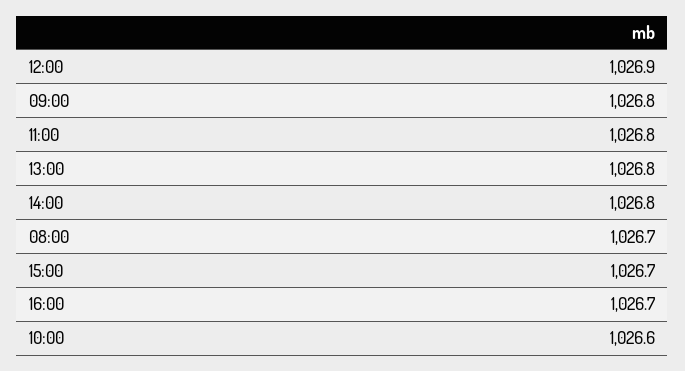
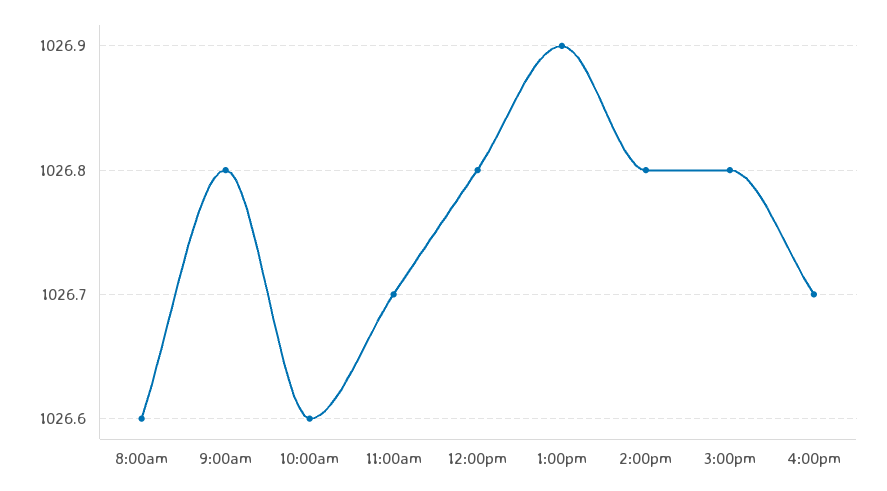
12:00: 1026.9 -> 1026.8
11:00: 1026.8 -> 1026.7
13:00: 1026.8 -> 1026.9
08:00: 1026.7 -> 1026.6
15:00: 1026.7 -> 1026.8

